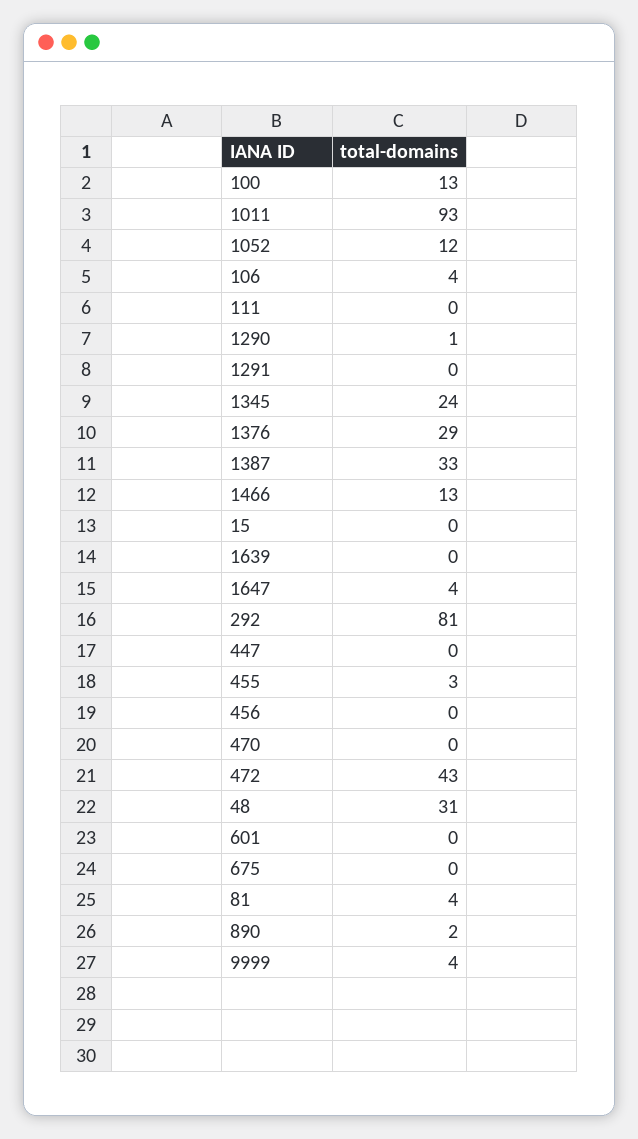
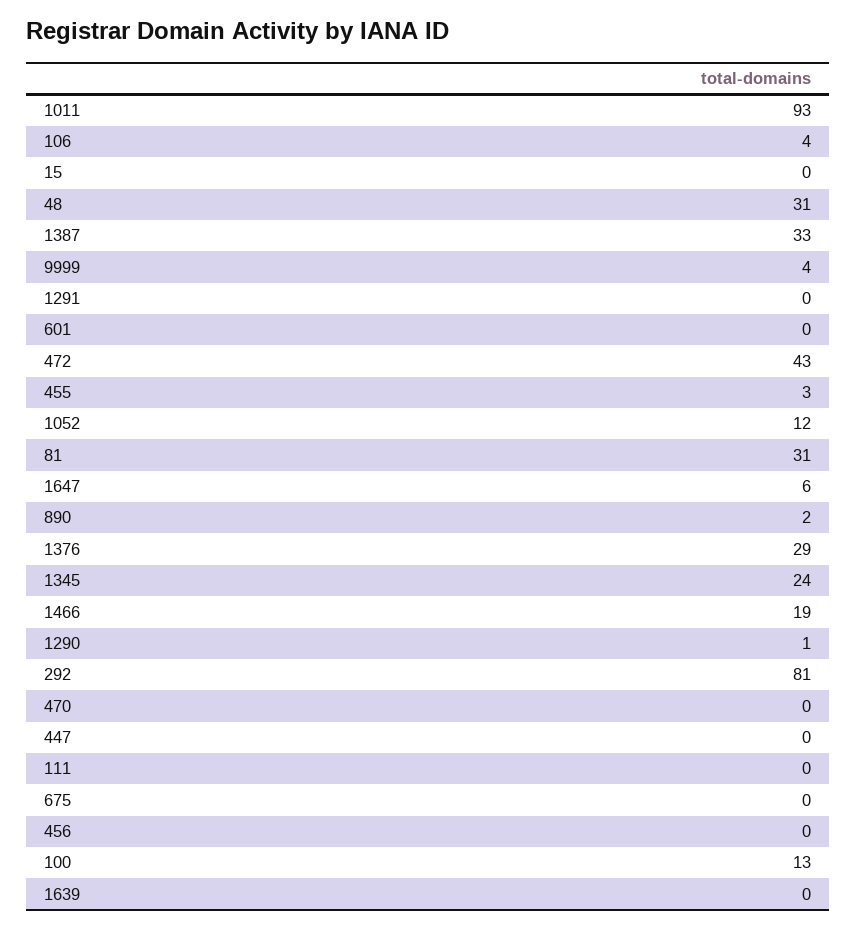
1466: 13 -> 19
1647: 4 -> 6
81: 4 -> 31

